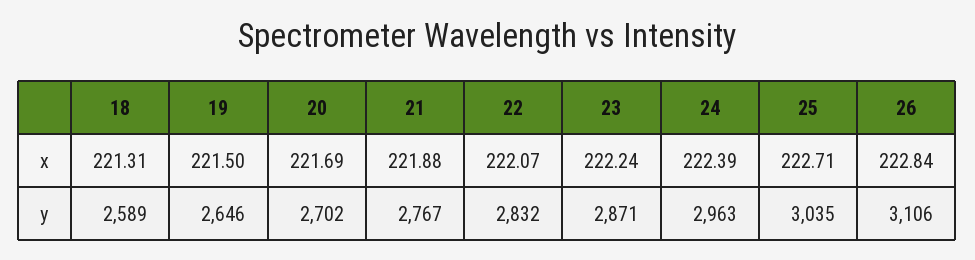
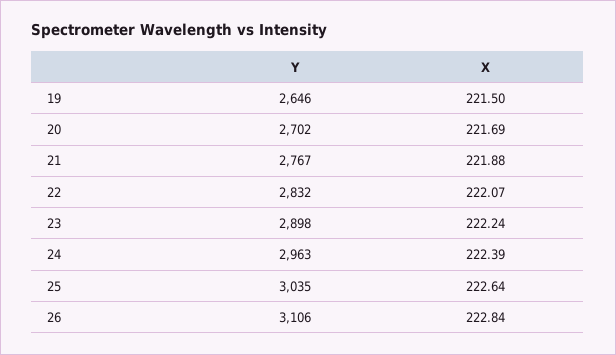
18, x: 221.31 -> none
25, x: 222.71 -> 222.64
18, y: 2589 -> none
23, y: 2871 -> 2898

